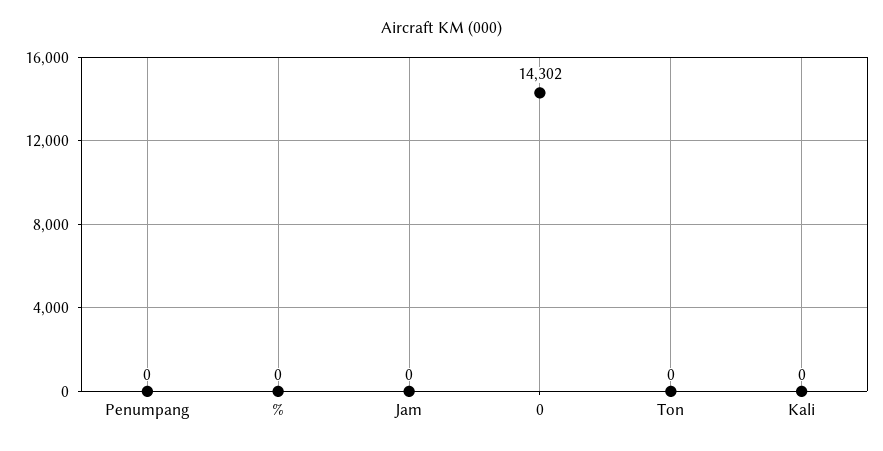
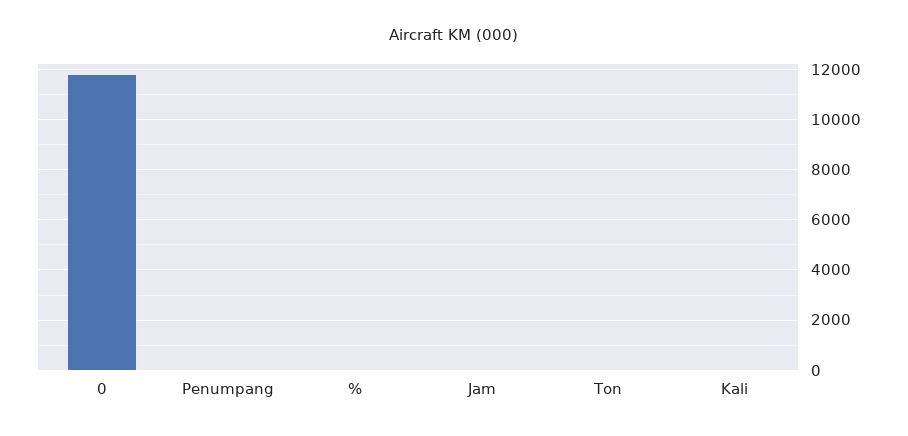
0: 14302 -> 11750

